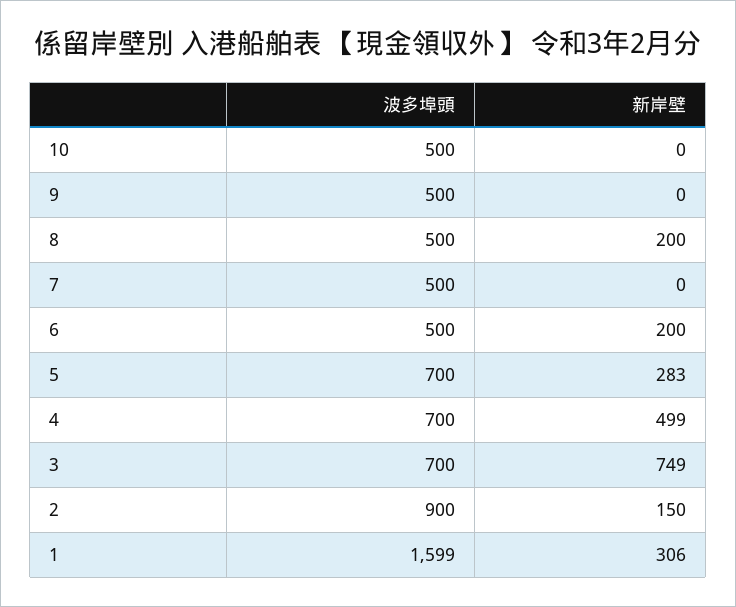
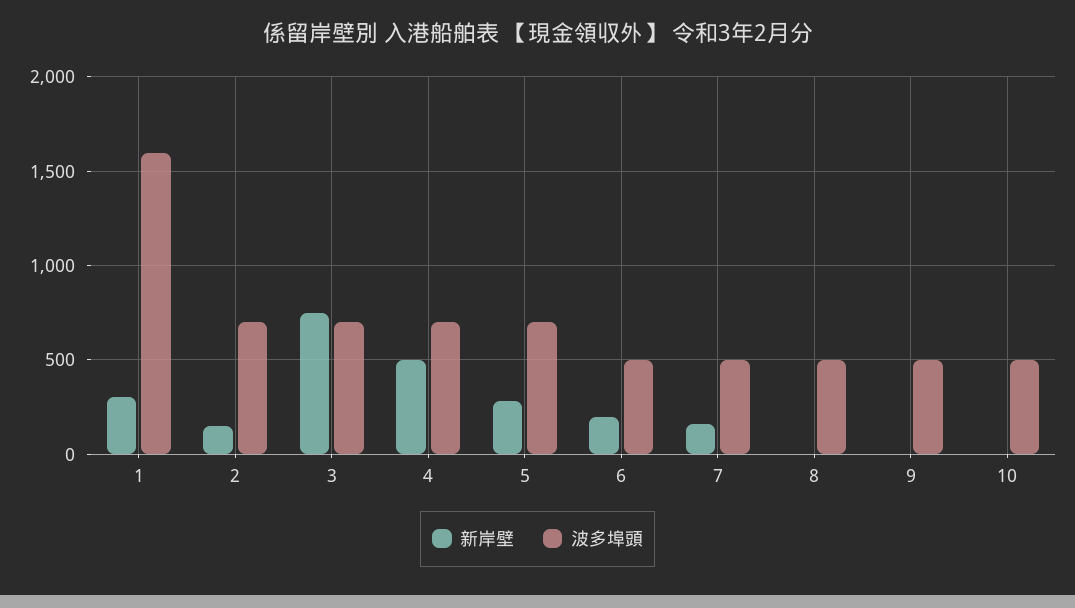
新岸壁, 8: 200 -> 0
新岸壁, 7: 0 -> 150
波多埠頭, 2: 900 -> 700

